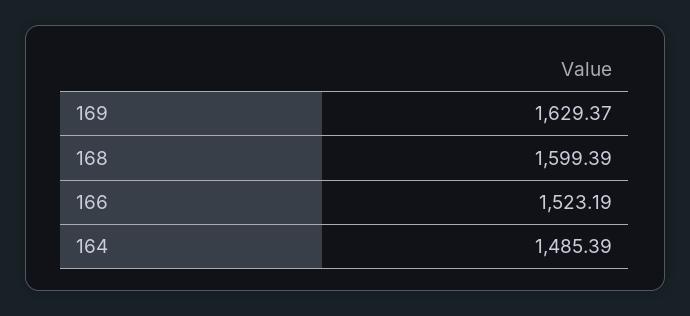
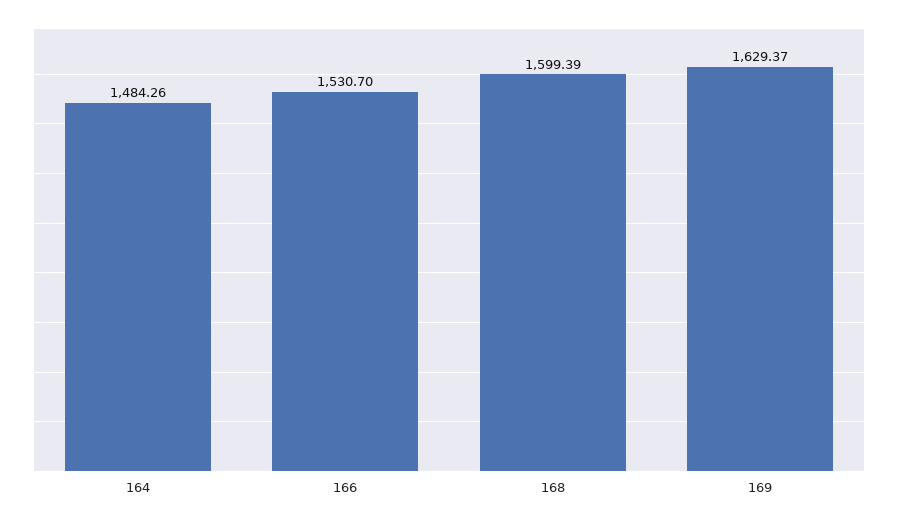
166: 1523.19 -> 1530.7
164: 1485.39 -> 1484.26

